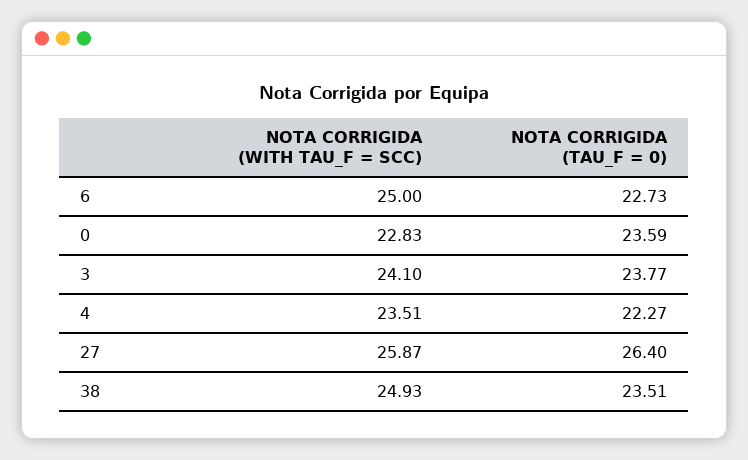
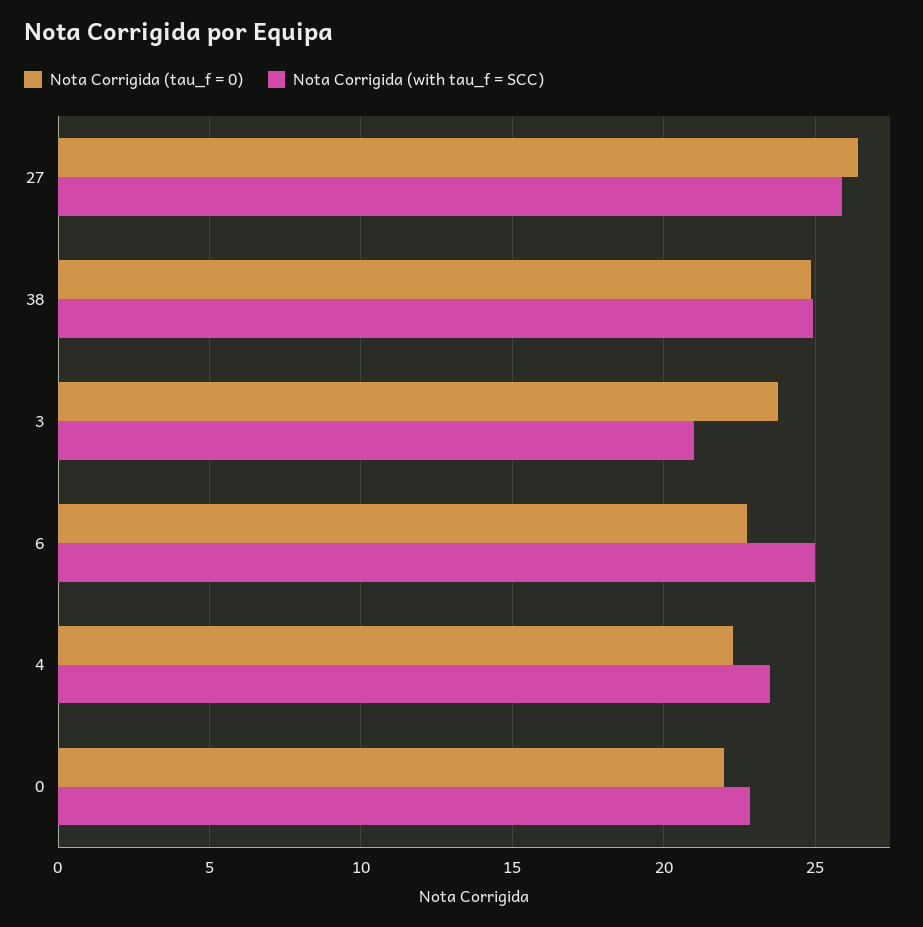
NOTA CORRIGIDA (TAU_F = 0), 0: 23.59 -> 22
NOTA CORRIGIDA (WITH TAU_F = SCC), 3: 24.1 -> 21
NOTA CORRIGIDA (TAU_F = 0), 38: 23.51 -> 25

